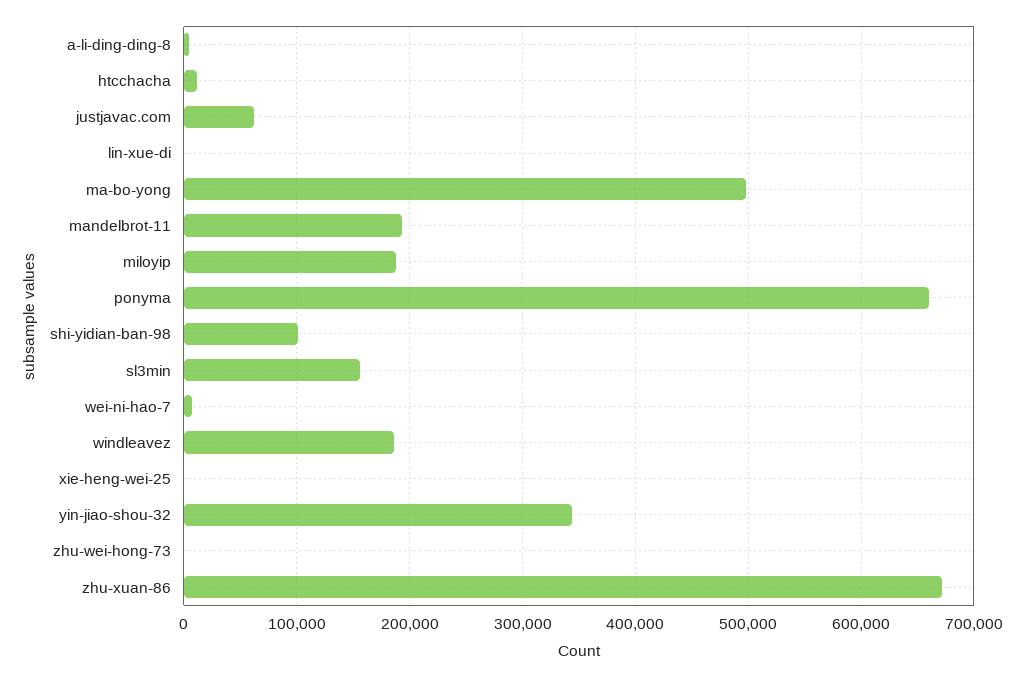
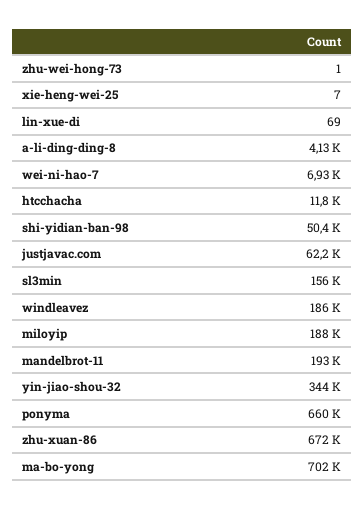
ma-bo-yong: 500000 -> 702000
shi-yidian-ban-98: 100000 -> 50400

